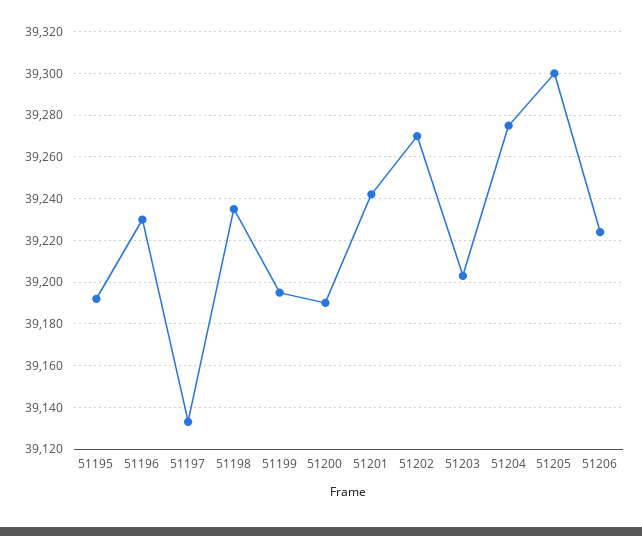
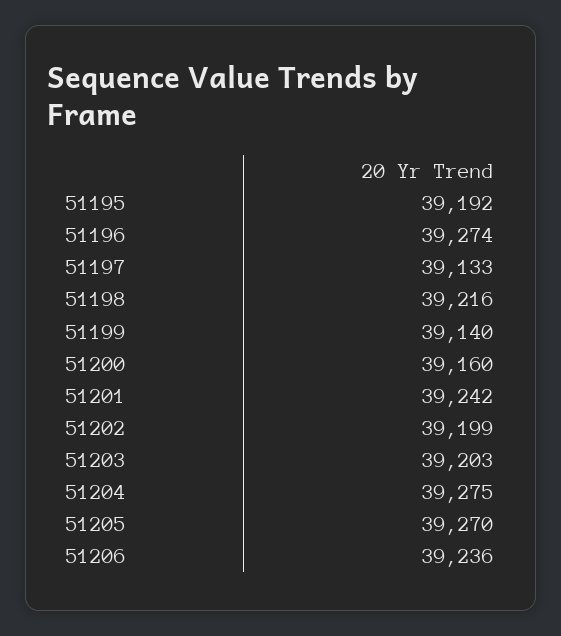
51196: 39230 -> 39274
51198: 39235 -> 39216
51199: 39195 -> 39140
51200: 39190 -> 39160
51202: 39270 -> 39199
51205: 39300 -> 39270
51206: 39225 -> 39236

